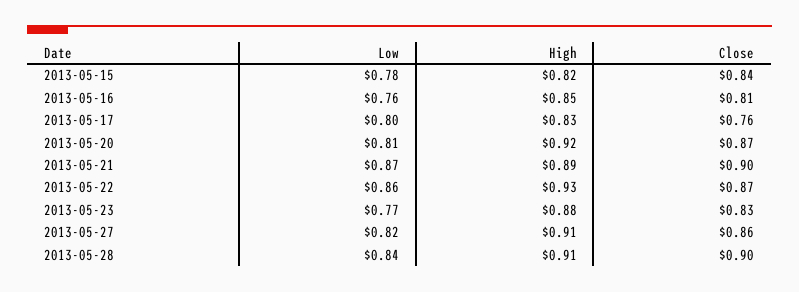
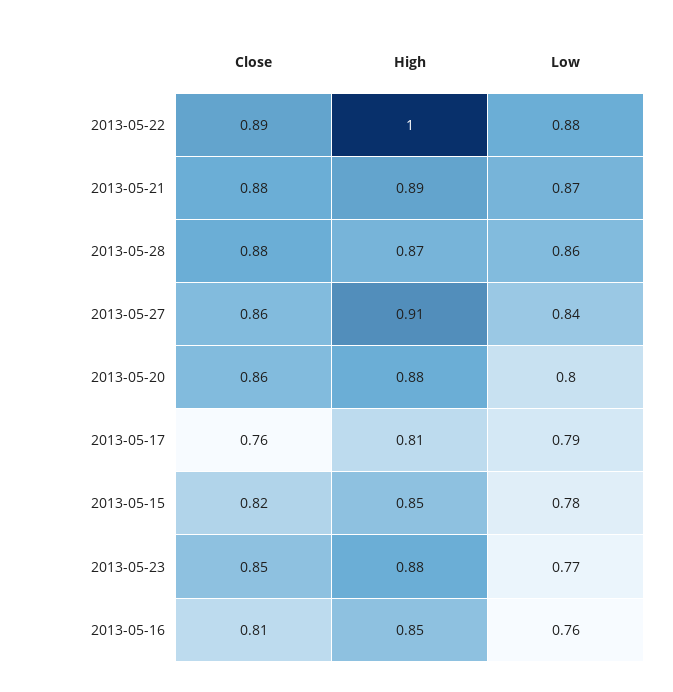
High, 2013-05-15: 0.82 -> 0.85
Close, 2013-05-15: 0.84 -> 0.82
Low, 2013-05-17: 0.8 -> 0.79
High, 2013-05-17: 0.83 -> 0.81
Low, 2013-05-20: 0.81 -> 0.8
High, 2013-05-20: 0.92 -> 0.88
Close, 2013-05-20: 0.87 -> 0.86
Close, 2013-05-21: 0.9 -> 0.88
Low, 2013-05-22: 0.86 -> 0.88
High, 2013-05-22: 0.93 -> 1
Close, 2013-05-22: 0.87 -> 0.89
Close, 2013-05-23: 0.83 -> 0.85
Low, 2013-05-27: 0.82 -> 0.84
Low, 2013-05-28: 0.84 -> 0.86
High, 2013-05-28: 0.91 -> 0.87
Close, 2013-05-28: 0.9 -> 0.88

